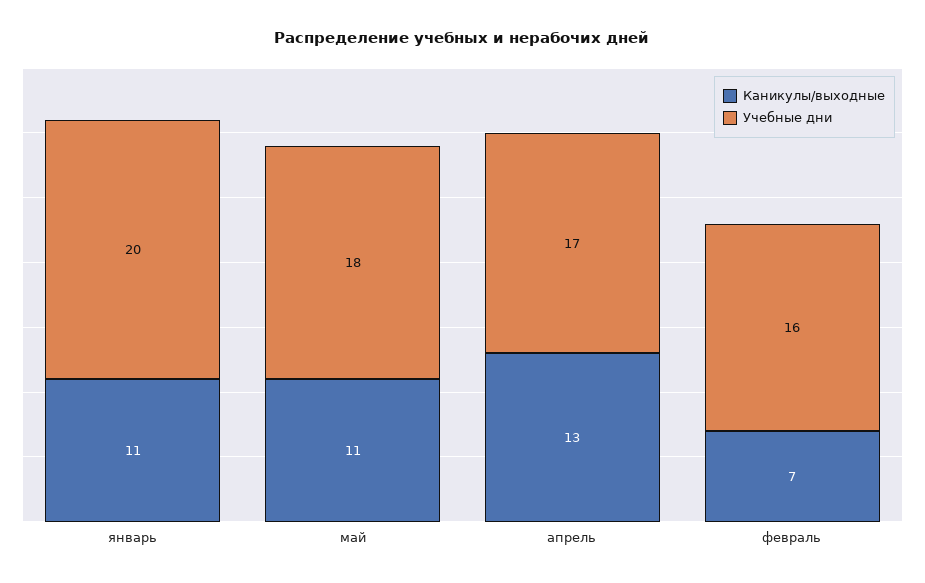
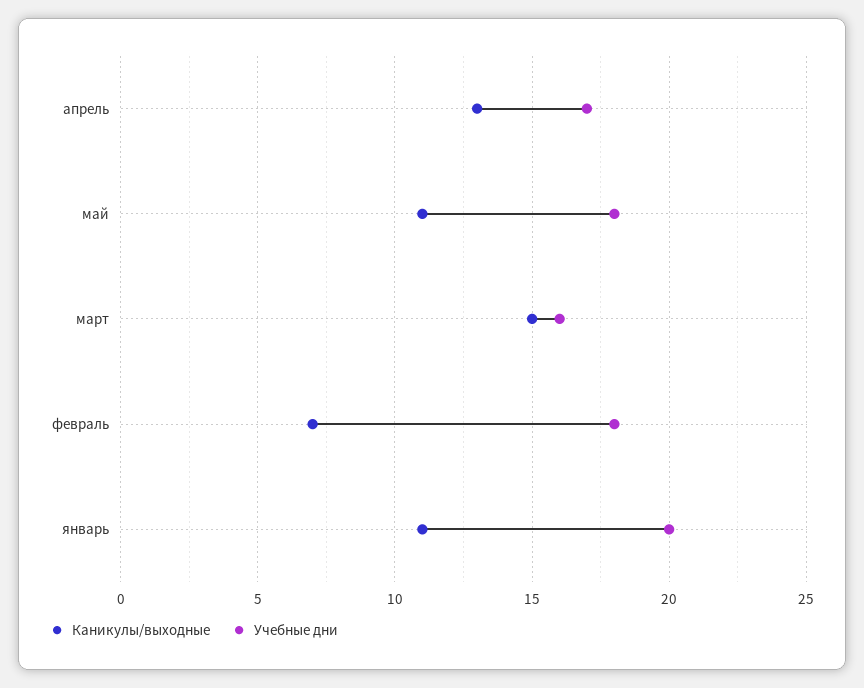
Учебные дни, февраль: 16 -> 18
Каникулы/выходные, март: none -> 15
Учебные дни, март: none -> 16

